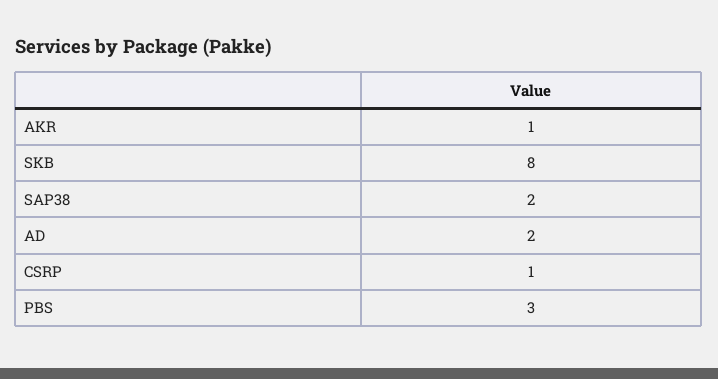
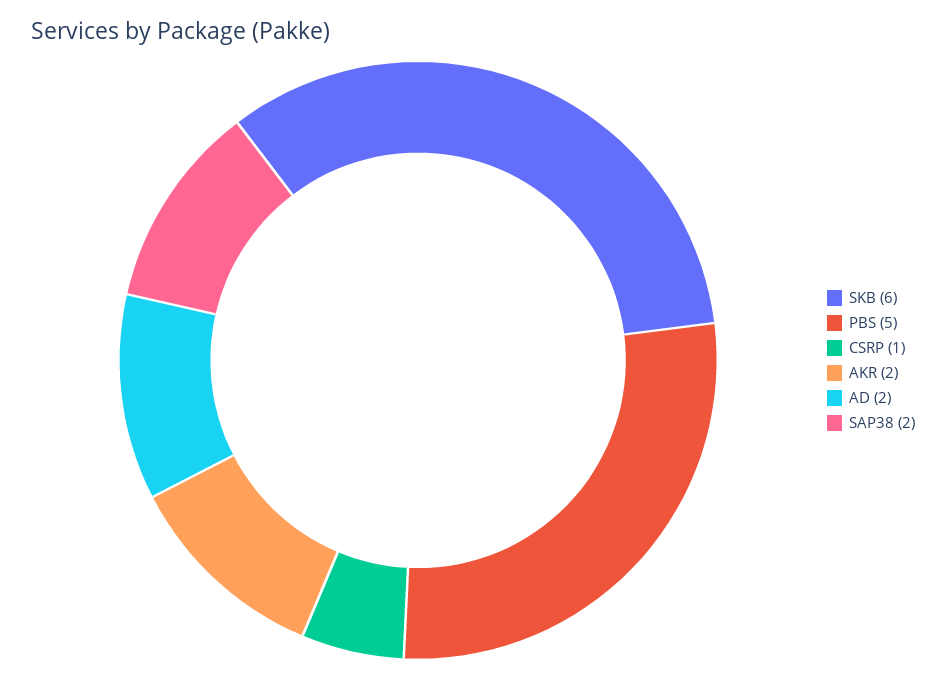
AKR: 1 -> 2
SKB: 8 -> 6
PBS: 3 -> 5

